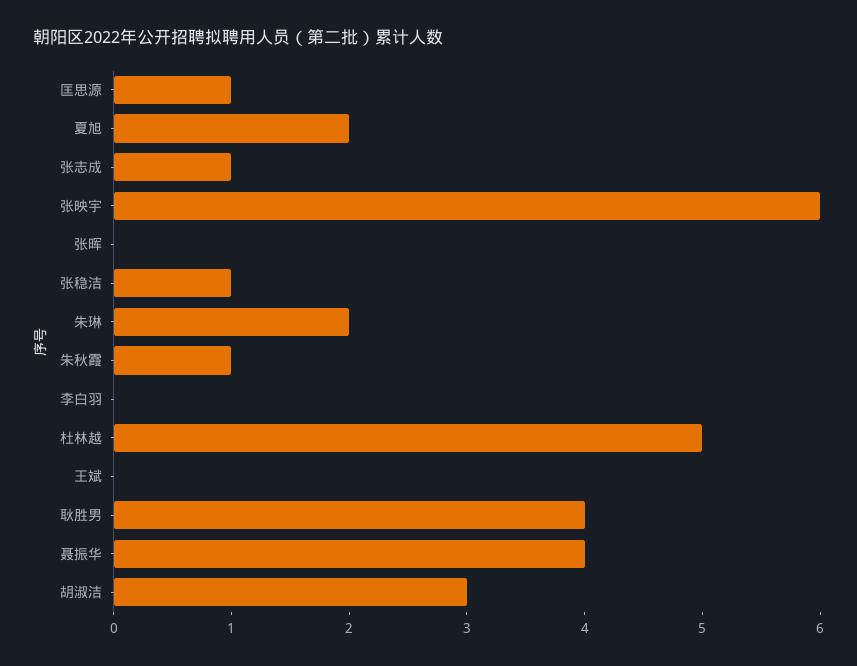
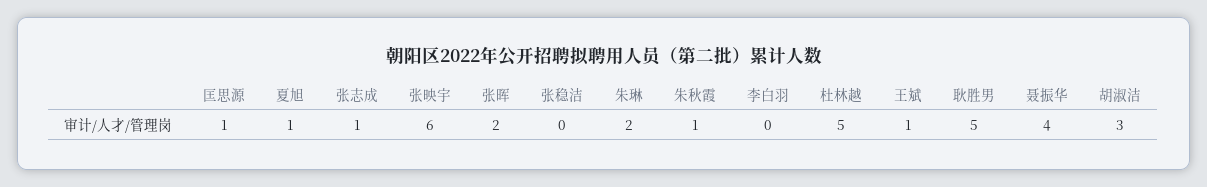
夏旭: 2 -> 1
张晖: 0 -> 2
张稳洁: 1 -> 0
王斌: 0 -> 1
耿胜男: 4 -> 5

